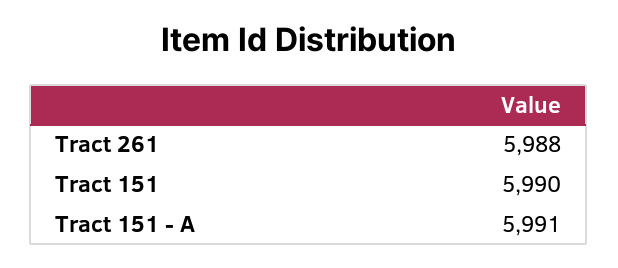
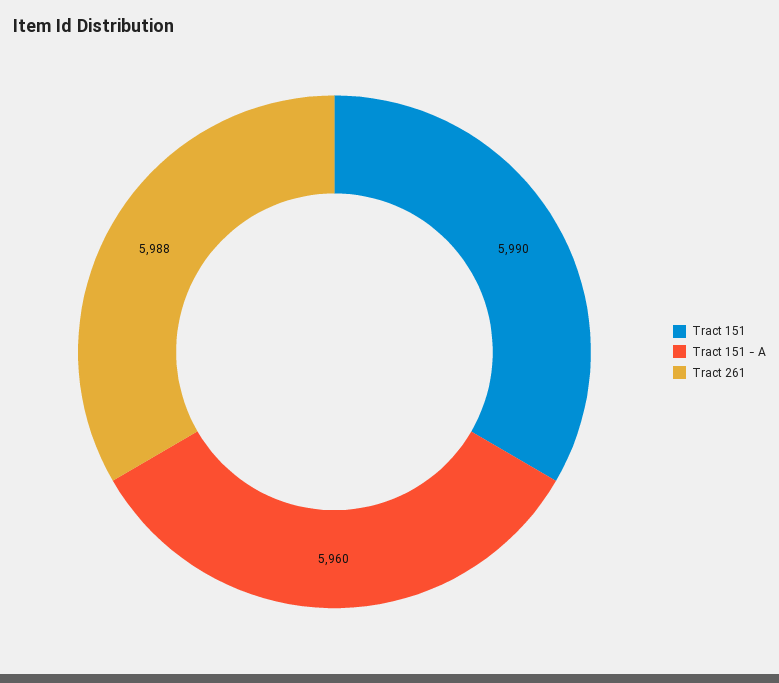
Tract 151 - A: 5991 -> 5960

